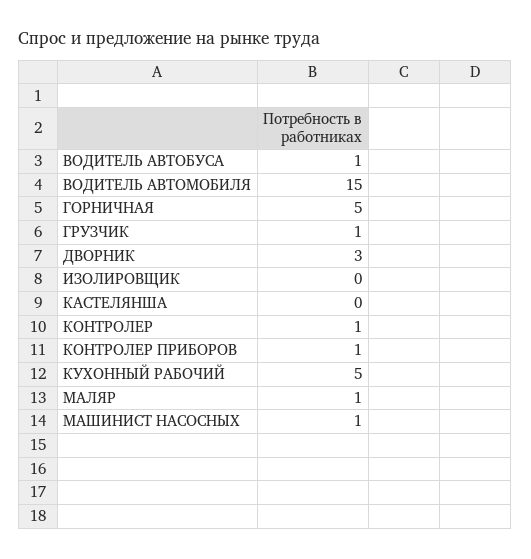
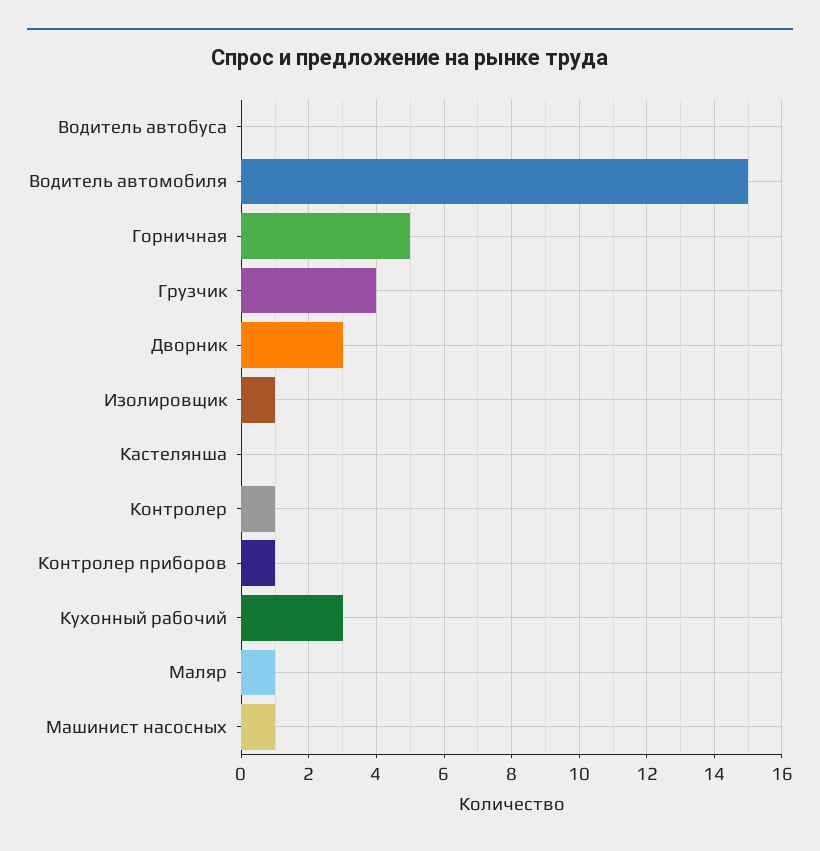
ВОДИТЕЛЬ АВТОБУСА: 1 -> 0
ГРУЗЧИК: 1 -> 4
ИЗОЛИРОВЩИК: 0 -> 1
КУХОННЫЙ РАБОЧИЙ: 5 -> 3

